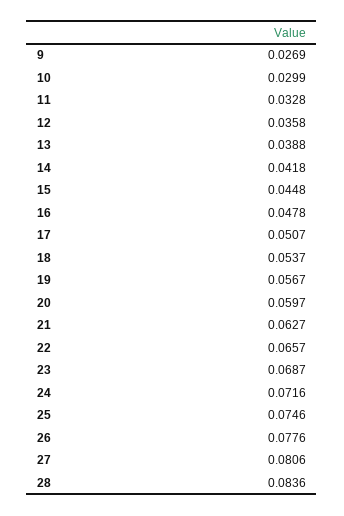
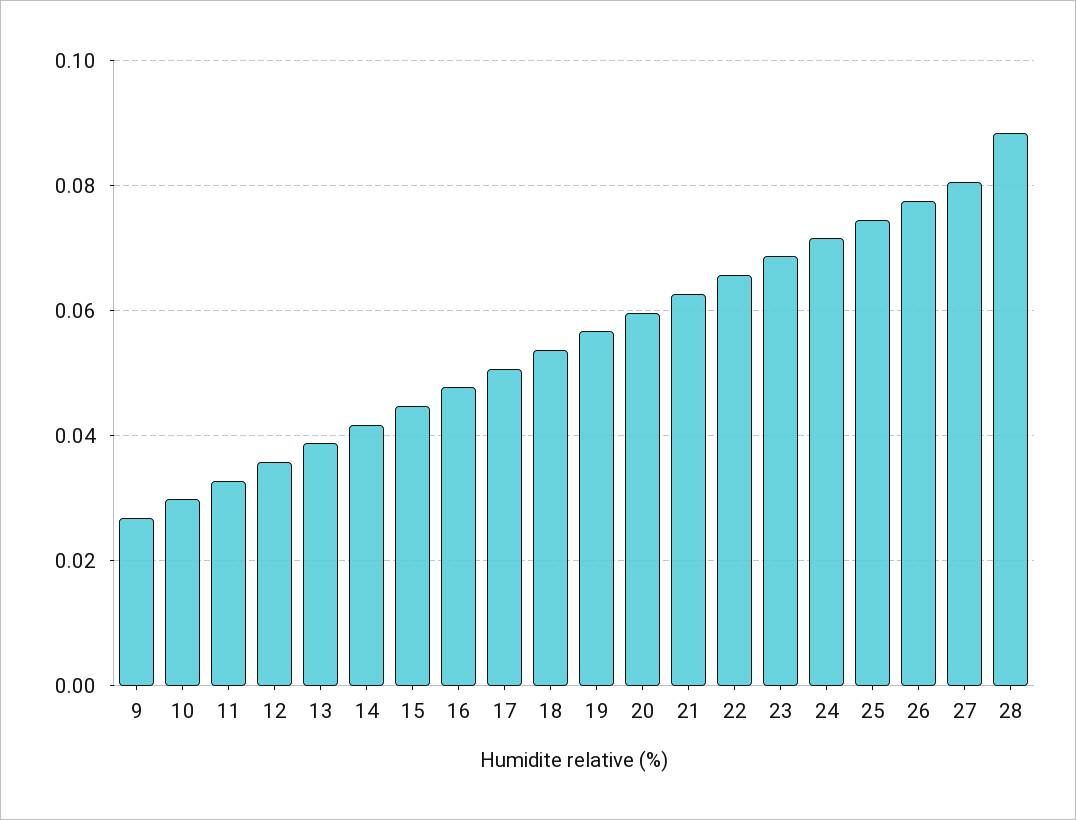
28: 0.0836 -> 0.088

